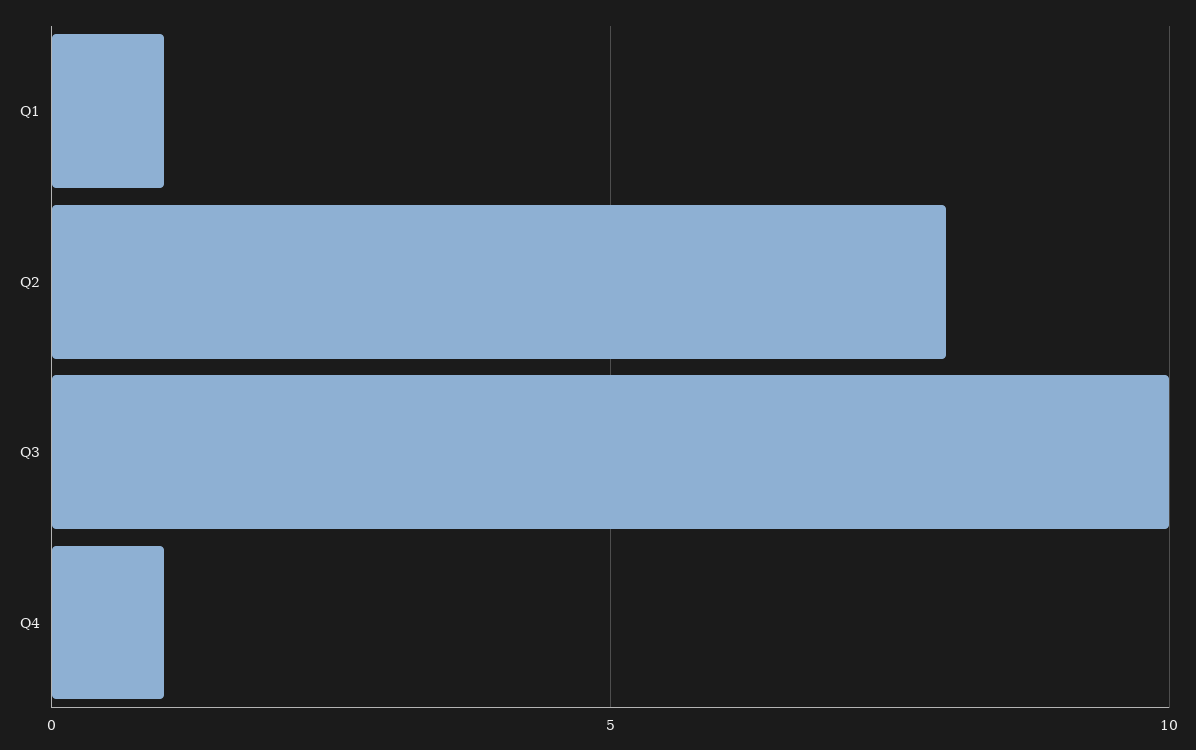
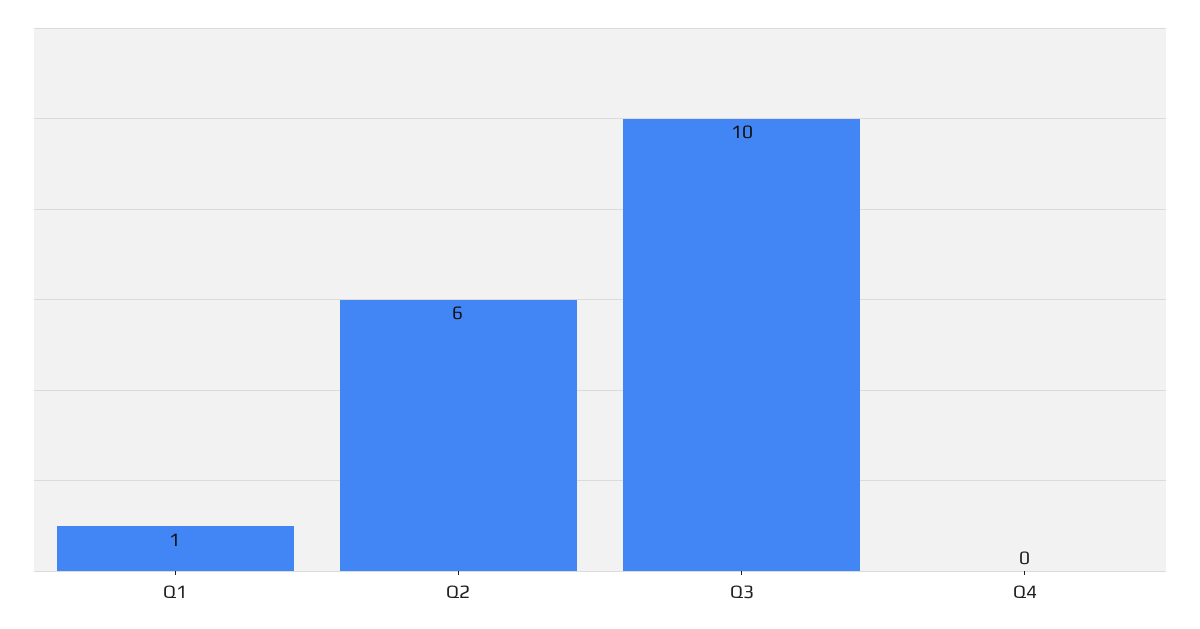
Q2: 8 -> 6
Q4: 1 -> 0

